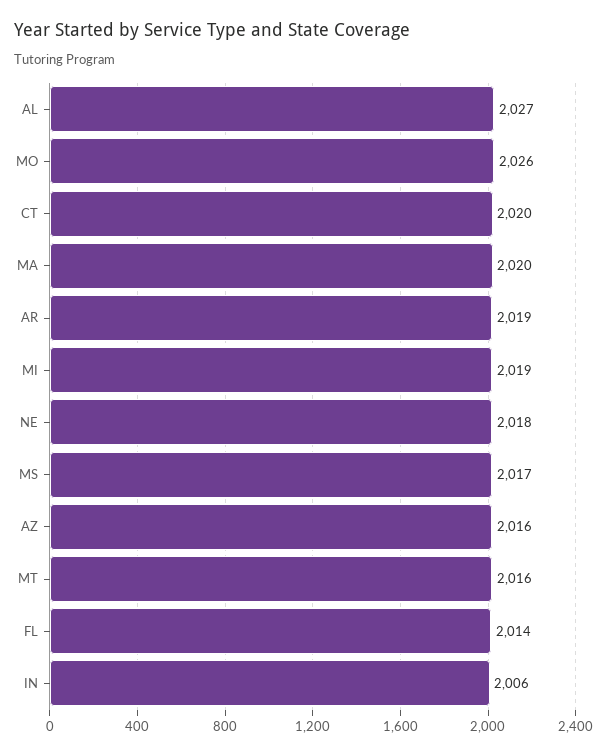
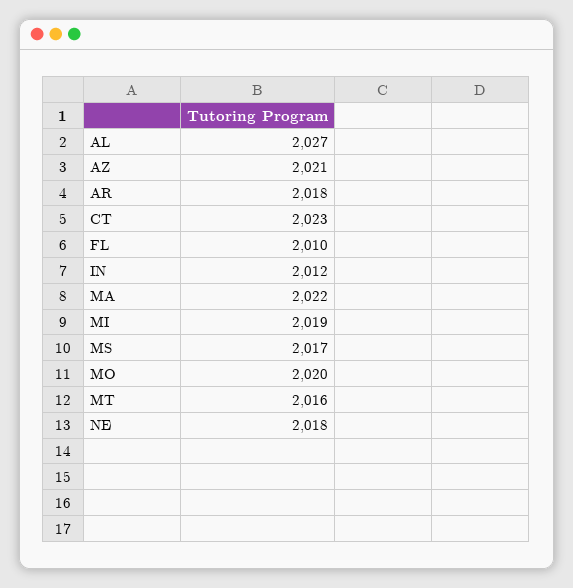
MO: 2026 -> 2020
CT: 2020 -> 2023
MA: 2020 -> 2022
AR: 2019 -> 2018
AZ: 2016 -> 2021
FL: 2014 -> 2010
IN: 2006 -> 2012

